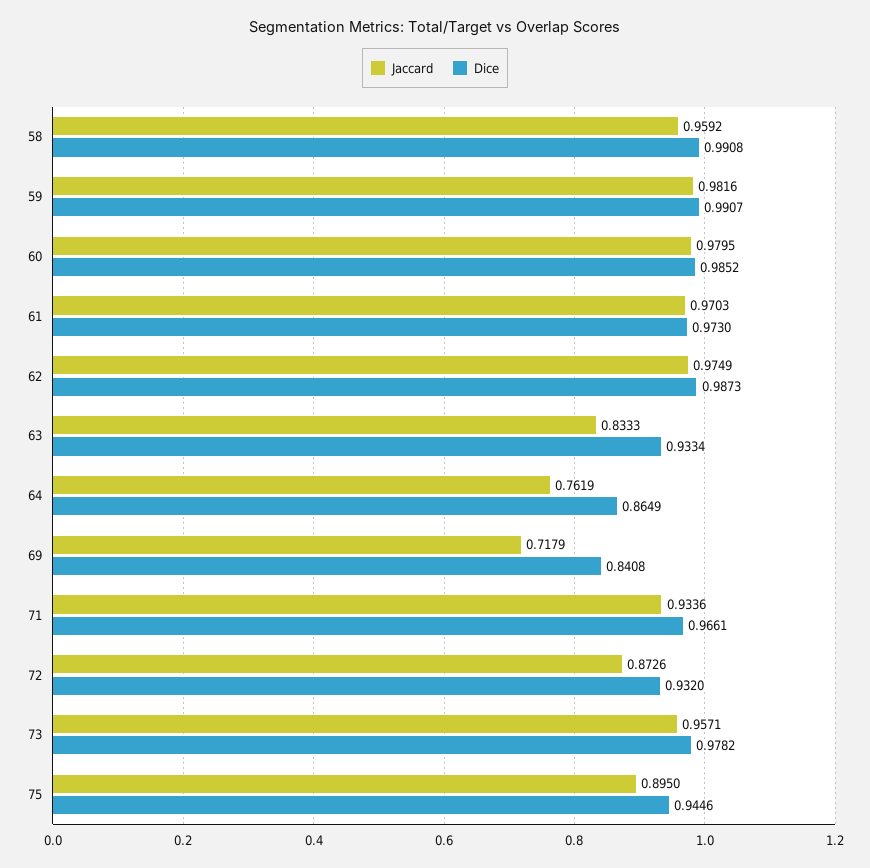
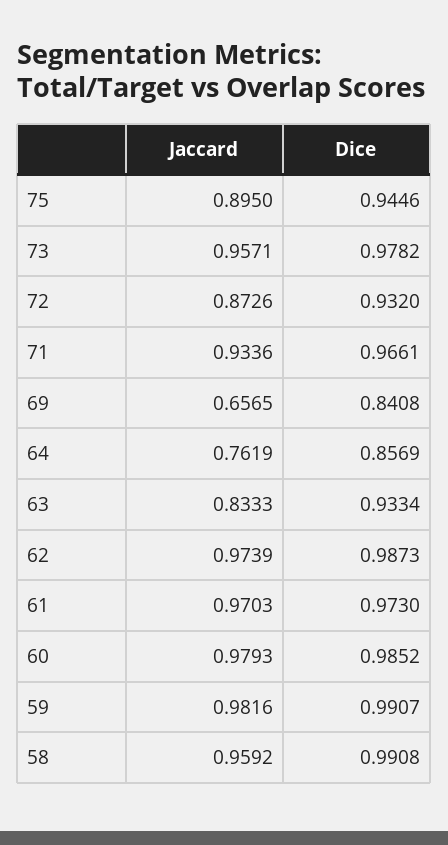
Jaccard, 60: 0.9795 -> 0.9793
Jaccard, 62: 0.9749 -> 0.9739
Dice, 64: 0.8649 -> 0.8569
Jaccard, 69: 0.7179 -> 0.6565

